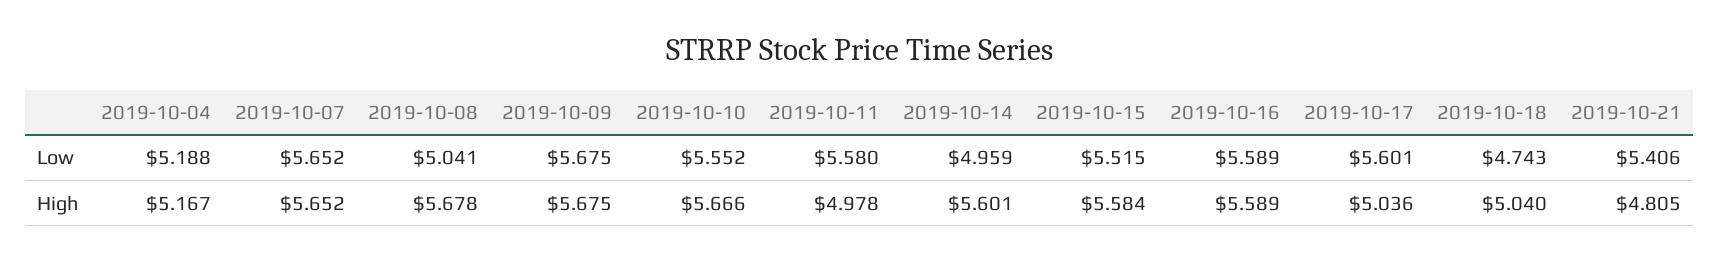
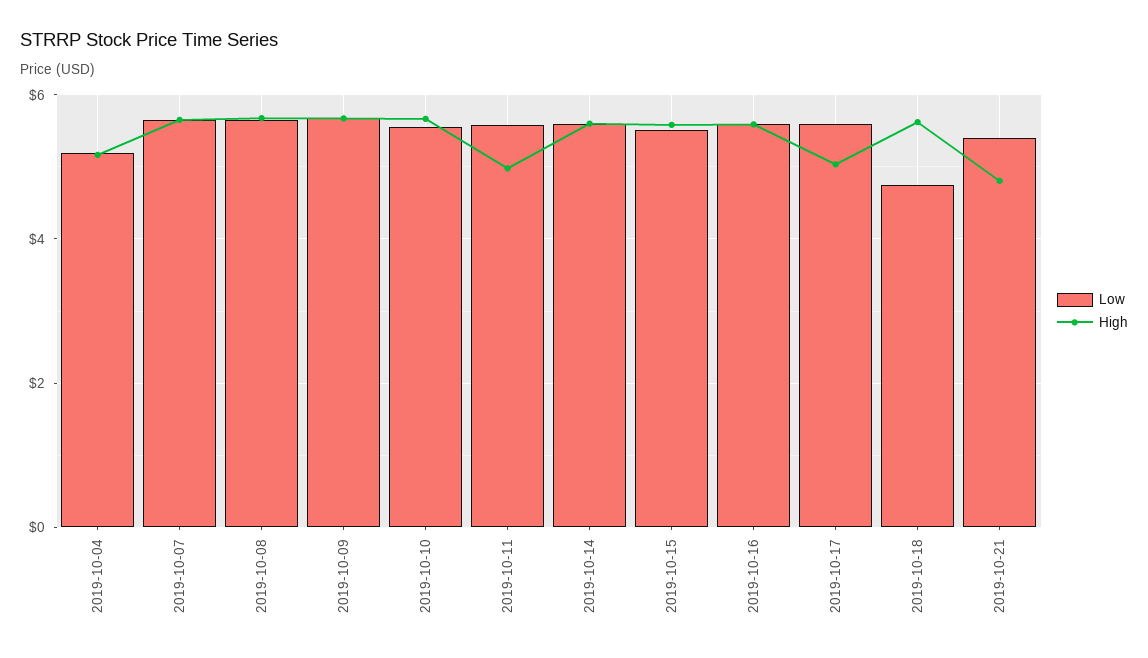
Low, 2019-10-08: 5.041 -> 5.6
Low, 2019-10-14: 4.959 -> 5.6
High, 2019-10-18: 5.04 -> 5.6

